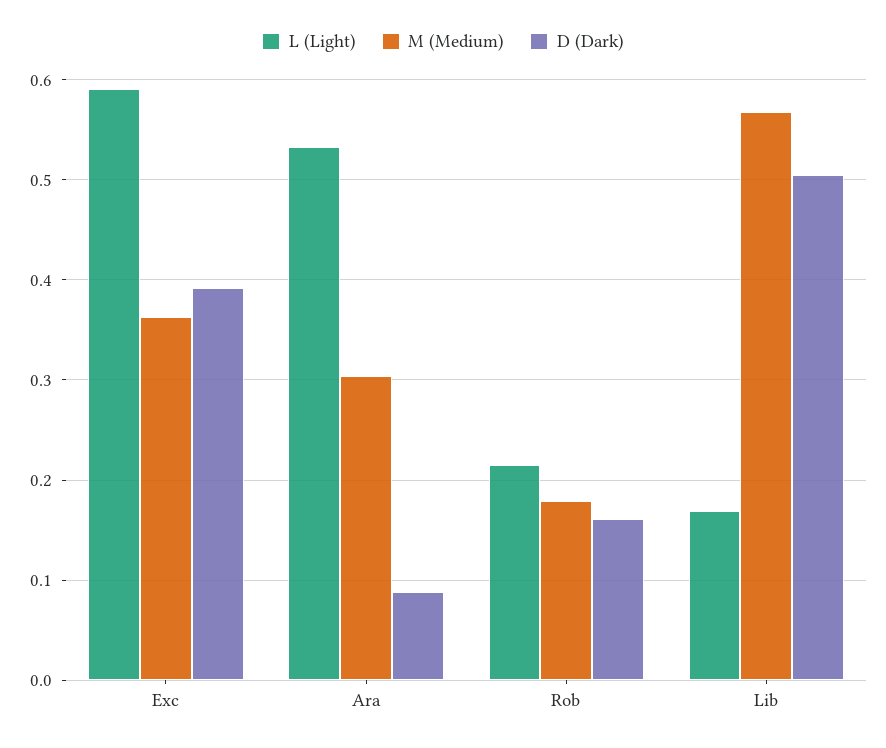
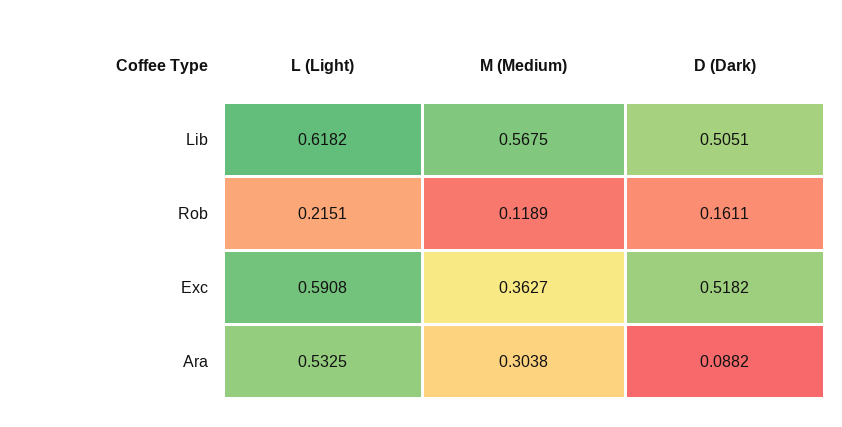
D (Dark), Exc: 0.39 -> 0.5182
M (Medium), Rob: 0.18 -> 0.1189
L (Light), Lib: 0.17 -> 0.6182

